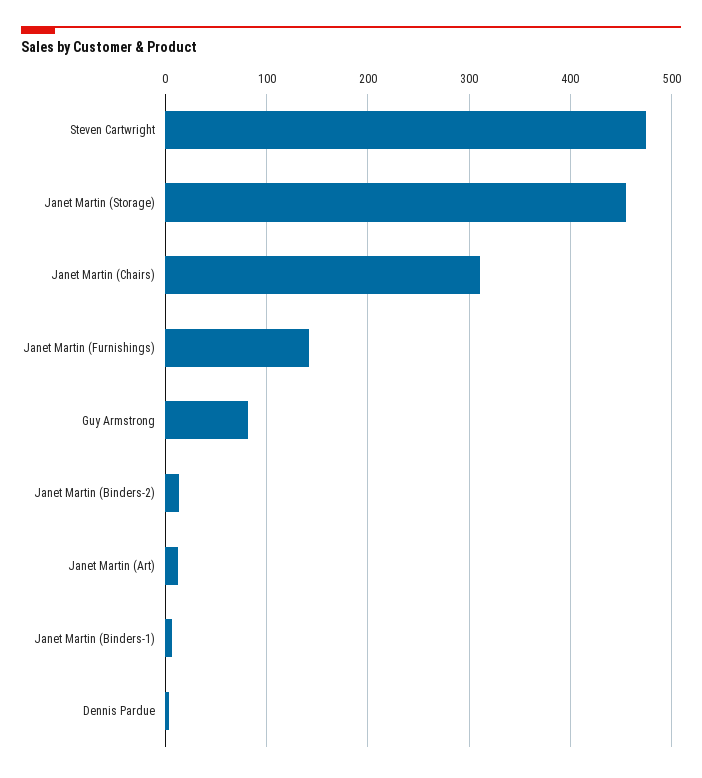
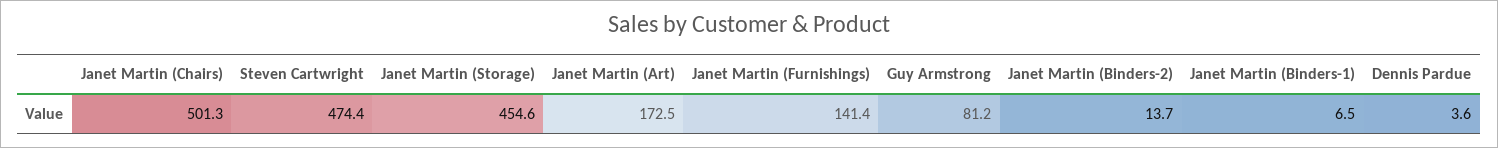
Janet Martin (Chairs): 310 -> 501.3
Janet Martin (Art): 10 -> 172.5

